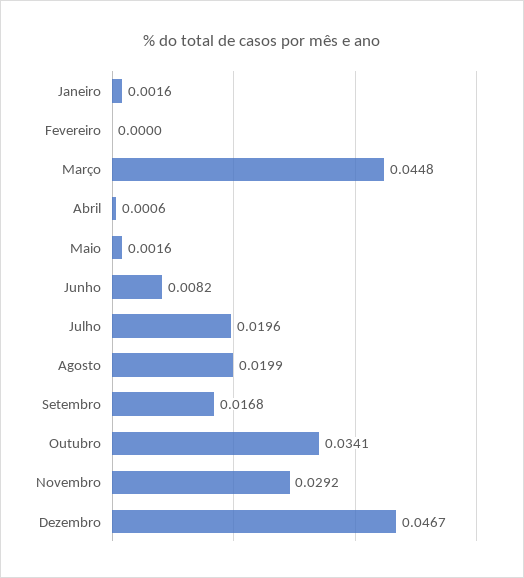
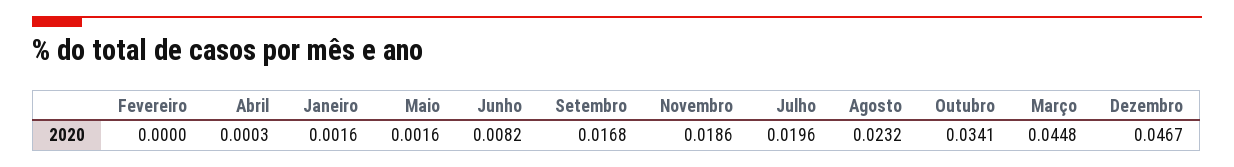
Abril: 0.0006 -> 0.0003
Agosto: 0.0199 -> 0.0232
Novembro: 0.0292 -> 0.0186

